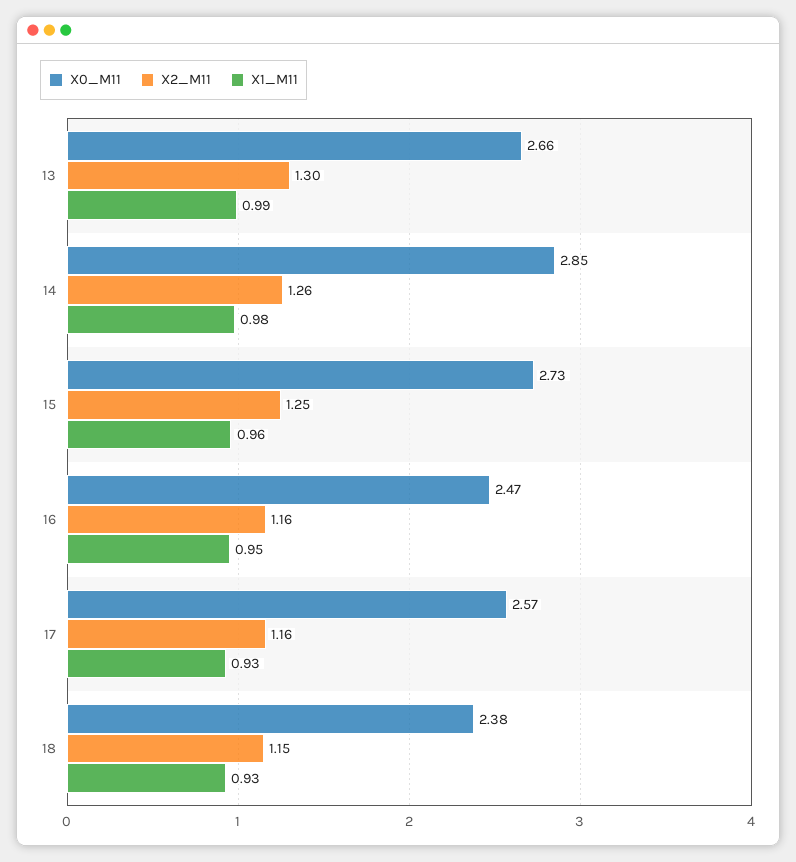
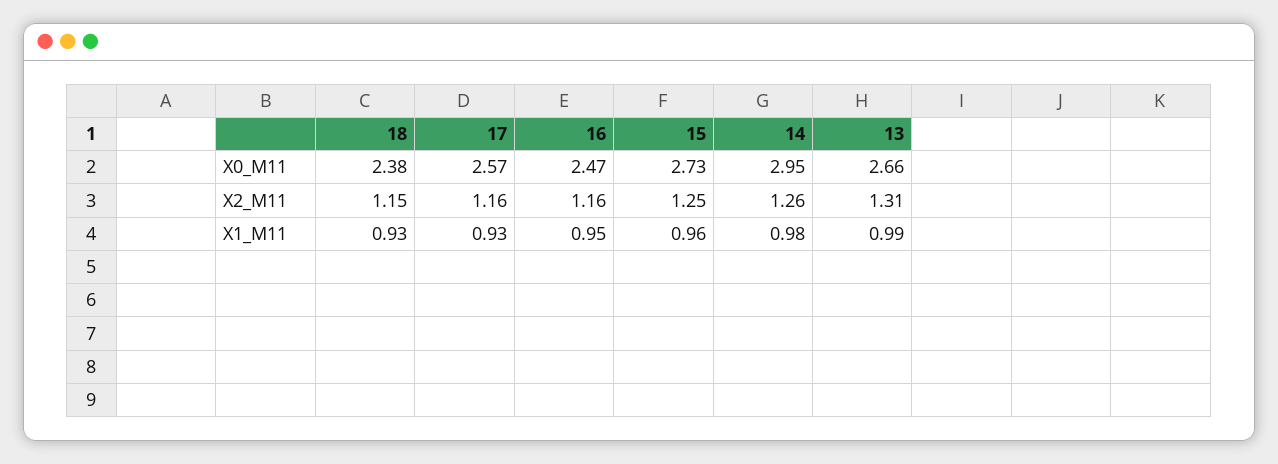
X2_M11, 13: 1.3 -> 1.31
X0_M11, 14: 2.85 -> 2.95

